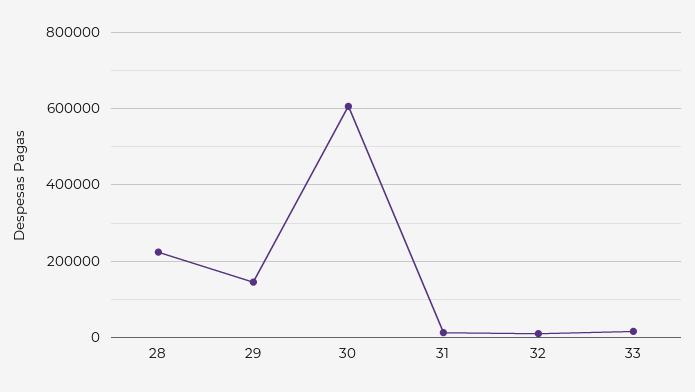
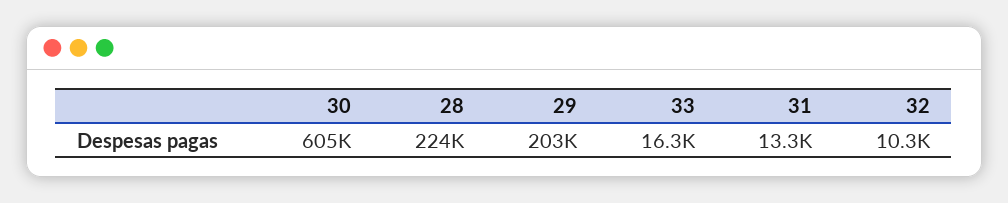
29: 140000 -> 203000

